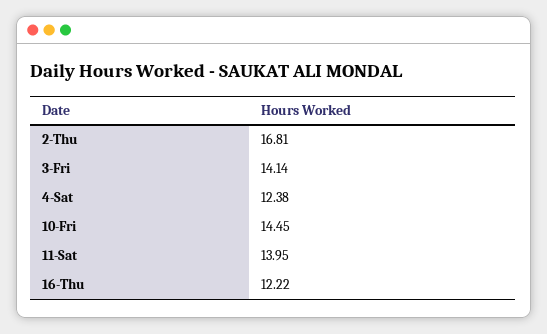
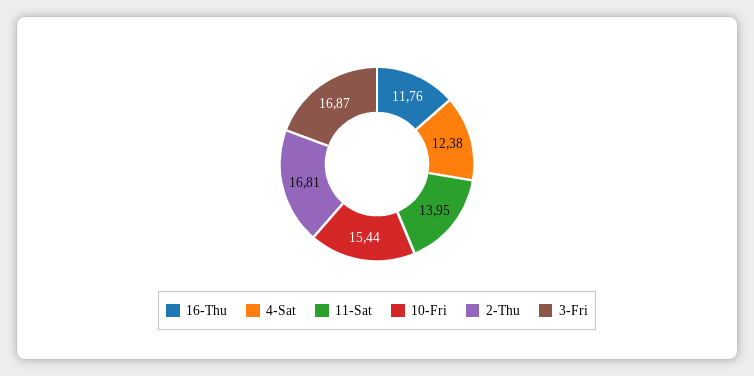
3-Fri: 14.14 -> 16.87
10-Fri: 14.45 -> 15.44
16-Thu: 12.22 -> 11.76

